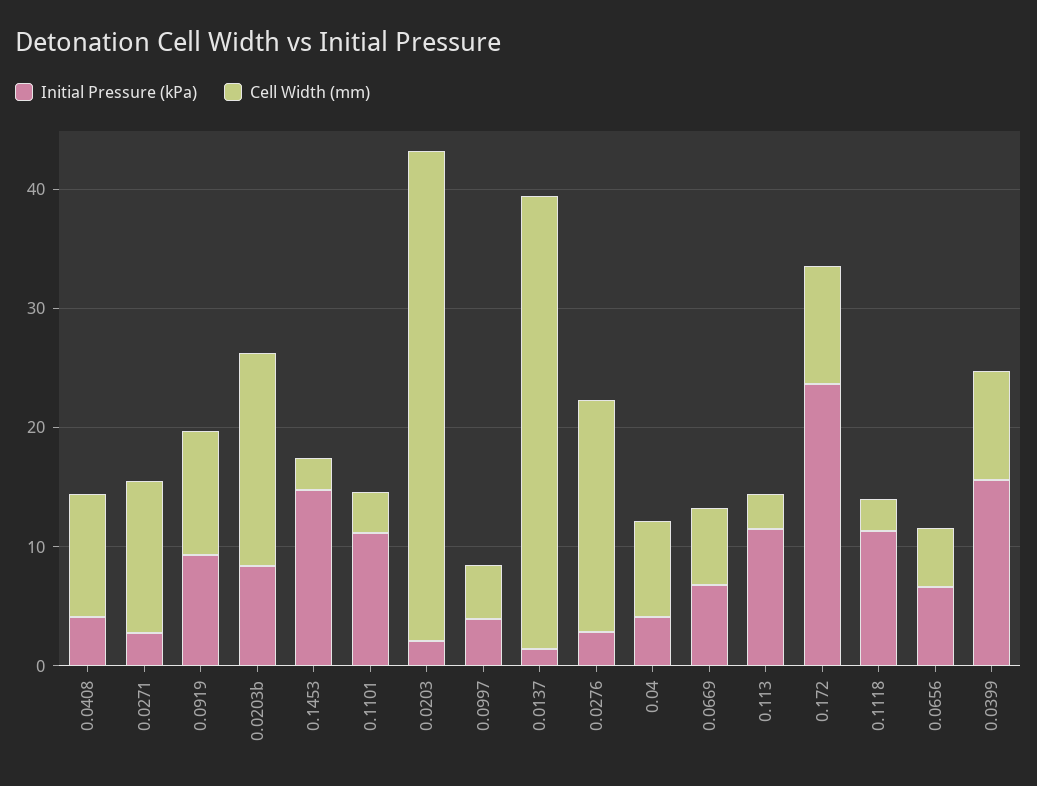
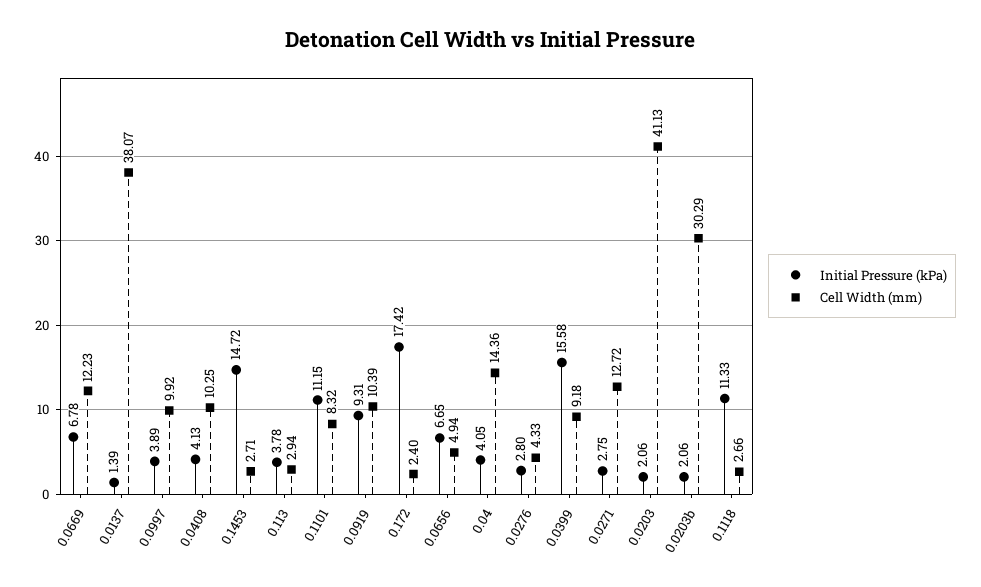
Initial Pressure (kPa), 0.0203b: 8 -> 2.06
Cell Width (mm), 0.0203b: 18 -> 30.29
Cell Width (mm), 0.1101: 4 -> 8.32
Cell Width (mm), 0.0997: 4 -> 9.92
Cell Width (mm), 0.0276: 20 -> 4.33
Cell Width (mm), 0.04: 8 -> 14.36
Cell Width (mm), 0.0669: 6 -> 12.23
Initial Pressure (kPa), 0.113: 12 -> 3.78
Initial Pressure (kPa), 0.172: 24 -> 17.42
Cell Width (mm), 0.172: 10 -> 2.4

